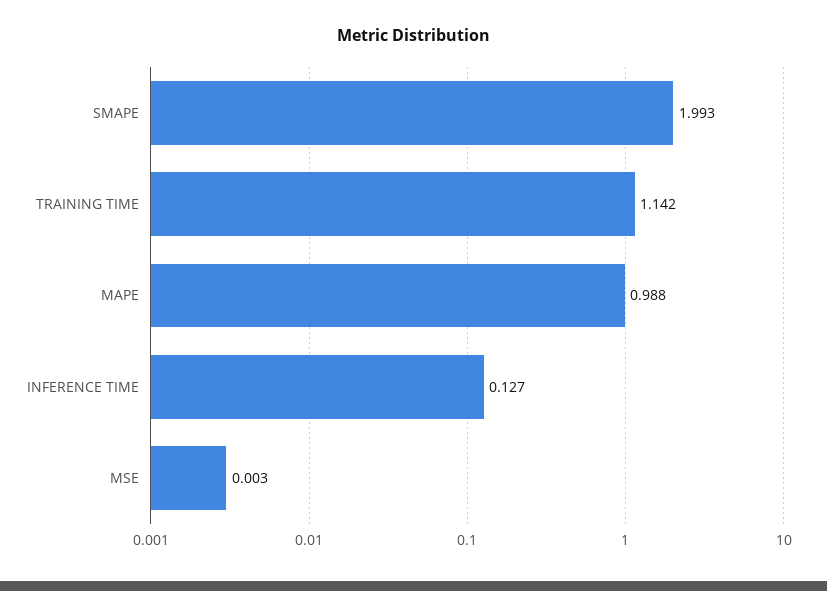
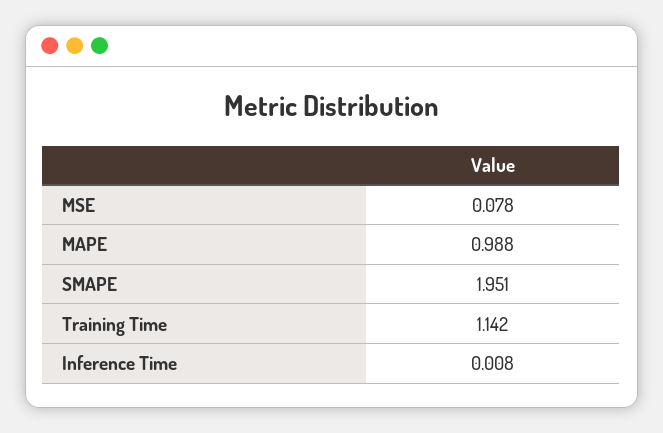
SMAPE: 1.993 -> 1.951
INFERENCE TIME: 0.127 -> 0.008
MSE: 0.003 -> 0.078

